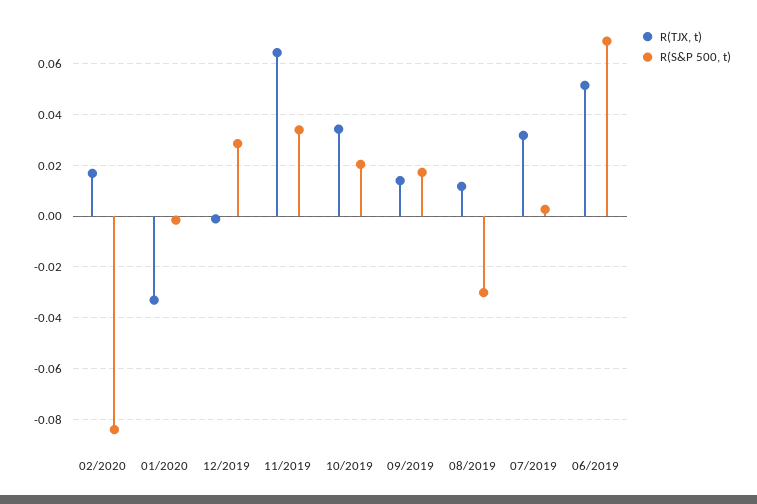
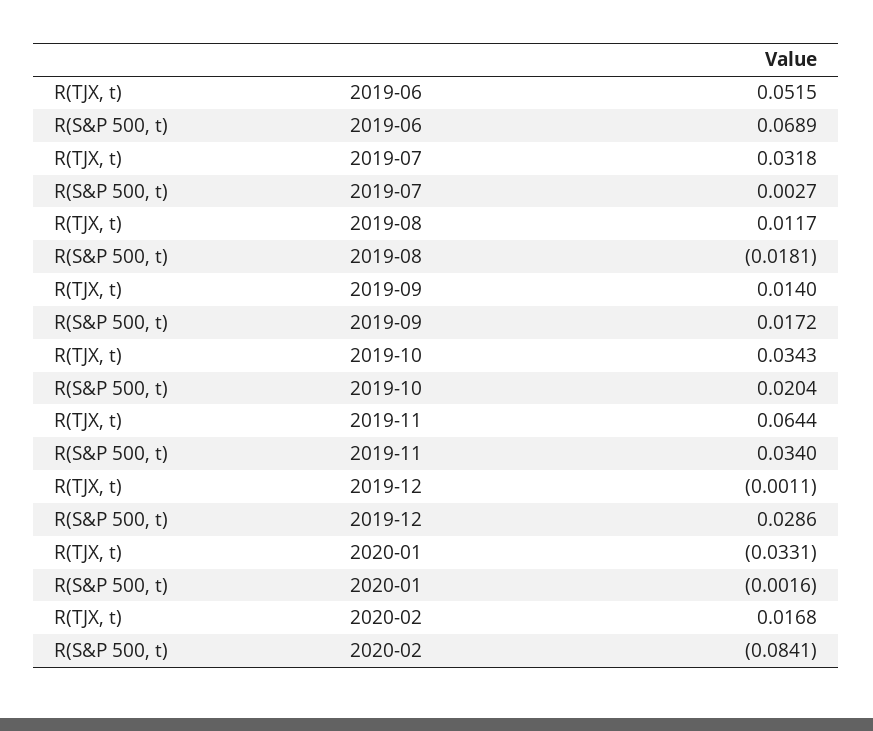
R(S&P 500, t), 08/2019: -0.03 -> -0.0181

